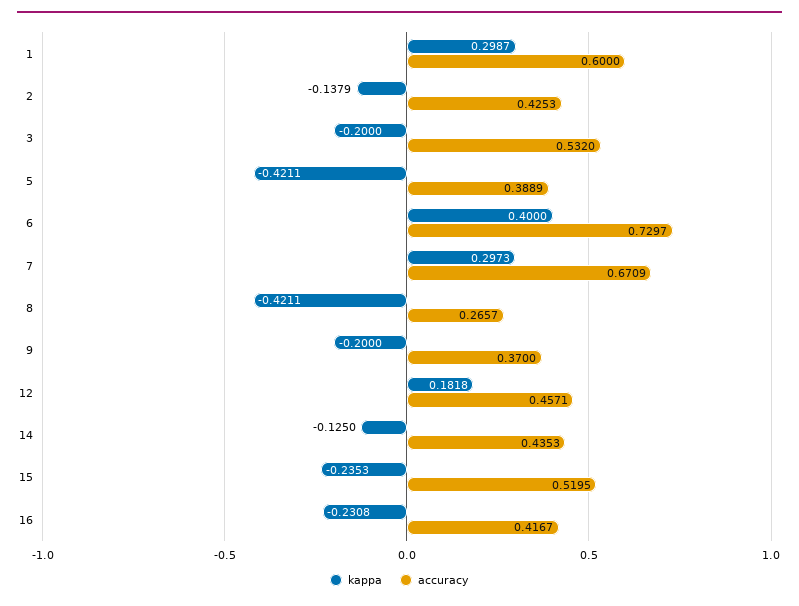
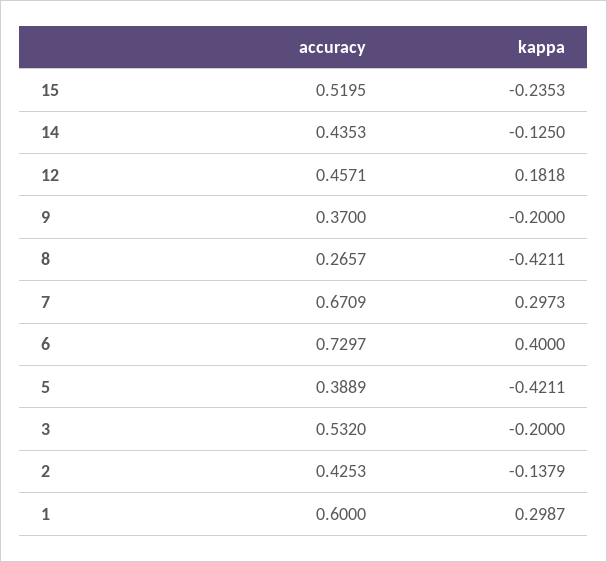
kappa, 16: -0.2308 -> none
accuracy, 16: 0.4167 -> none

